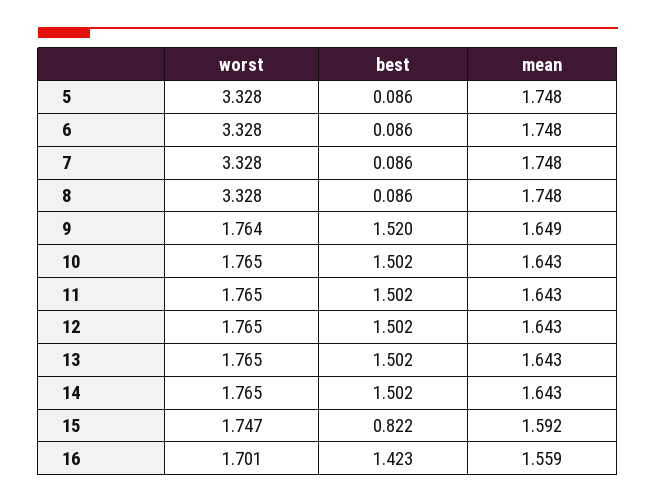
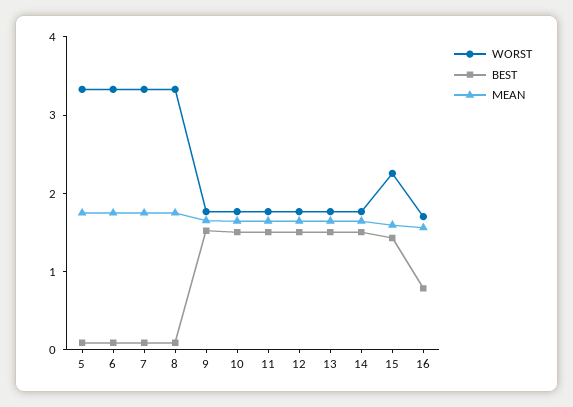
worst, 15: 1.747 -> 2.2
best, 15: 0.822 -> 1.4
best, 16: 1.423 -> 0.8

